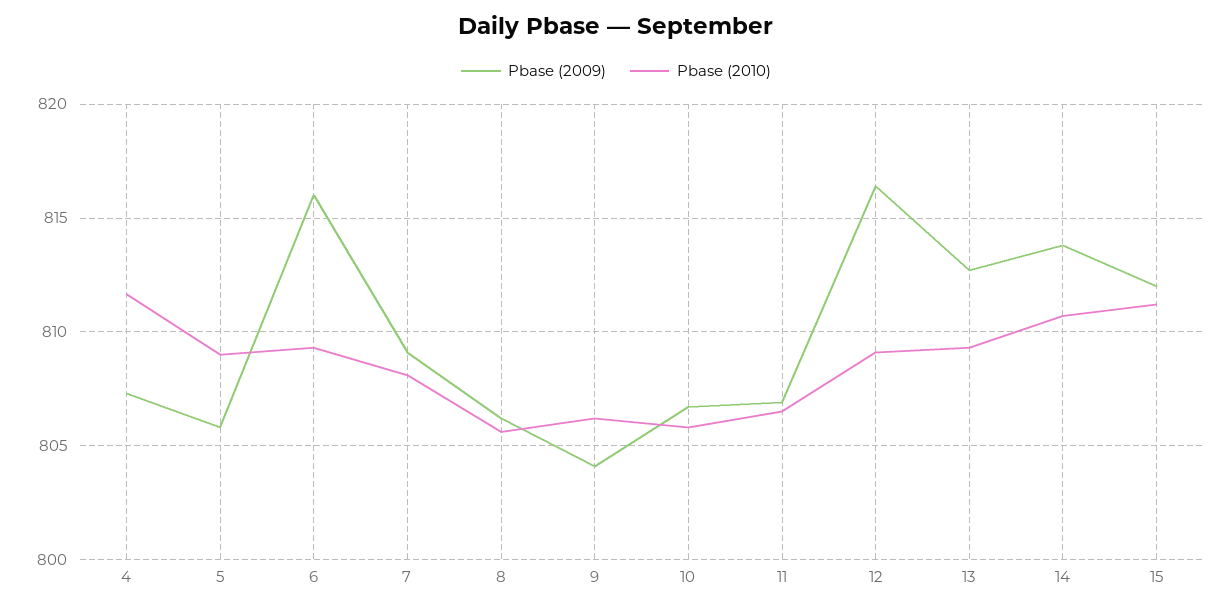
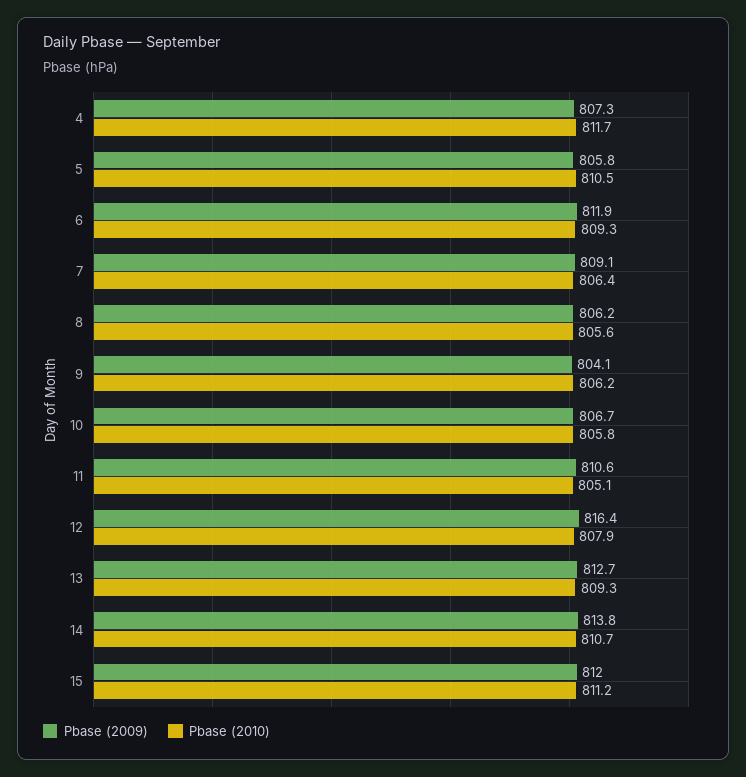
Pbase (2010), 5: 809 -> 810.5
Pbase (2009), 6: 816 -> 811.9
Pbase (2010), 7: 808 -> 806.4
Pbase (2009), 11: 807 -> 810.6
Pbase (2010), 11: 806.5 -> 805.1
Pbase (2010), 12: 809 -> 807.9

